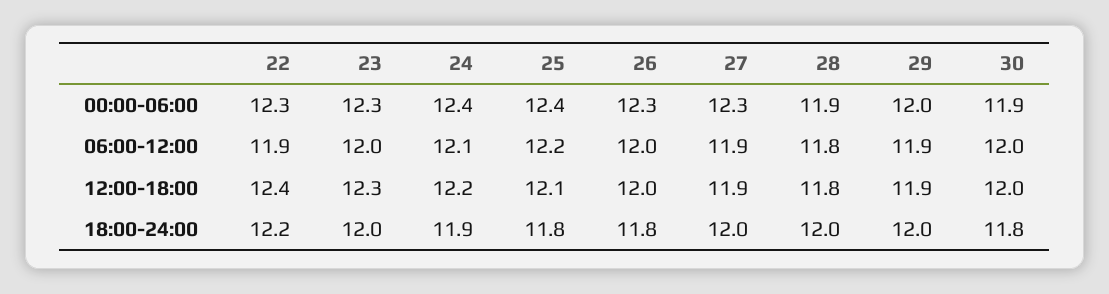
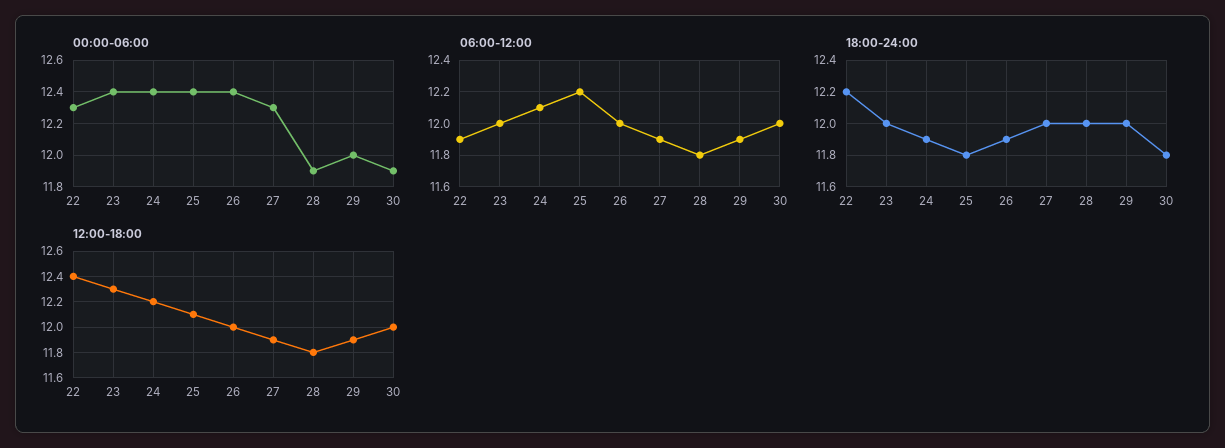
00:00-06:00, 23: 12.3 -> 12.4
00:00-06:00, 26: 12.3 -> 12.4
18:00-24:00, 26: 11.8 -> 11.9

